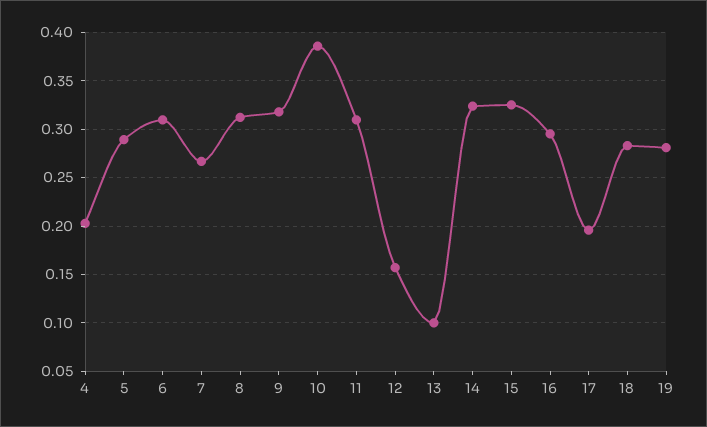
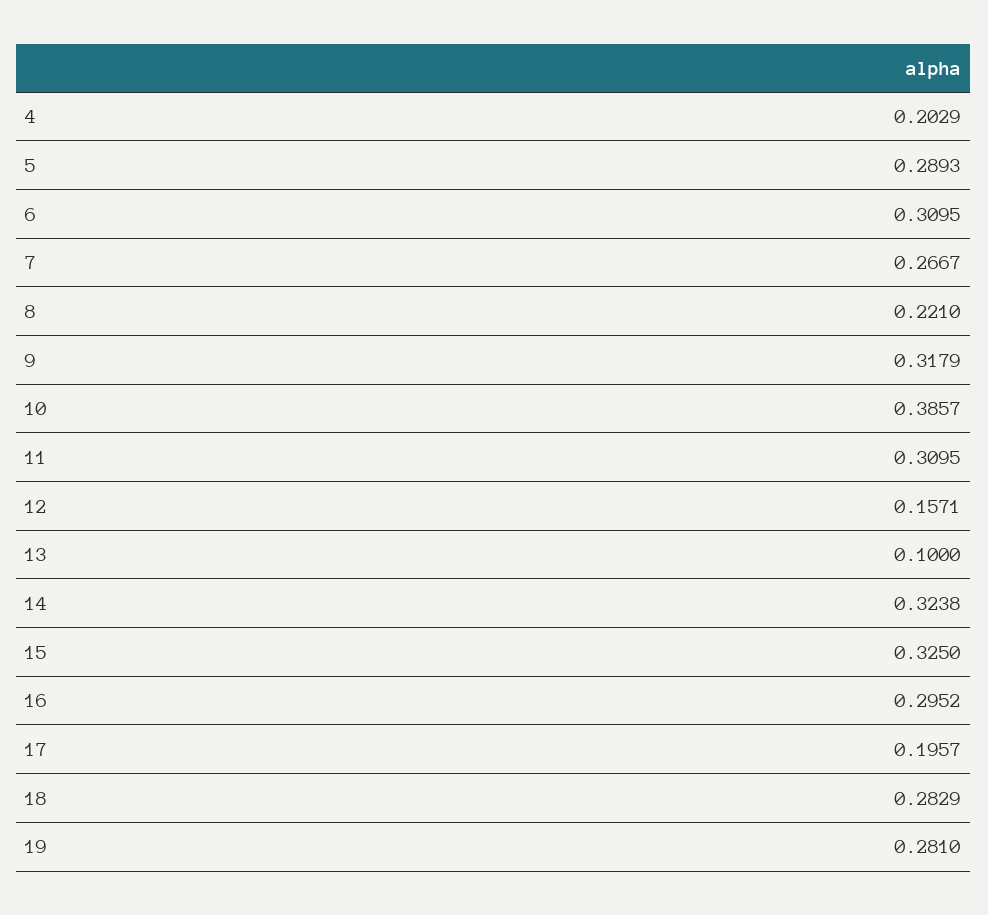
8: 0.31 -> 0.221

